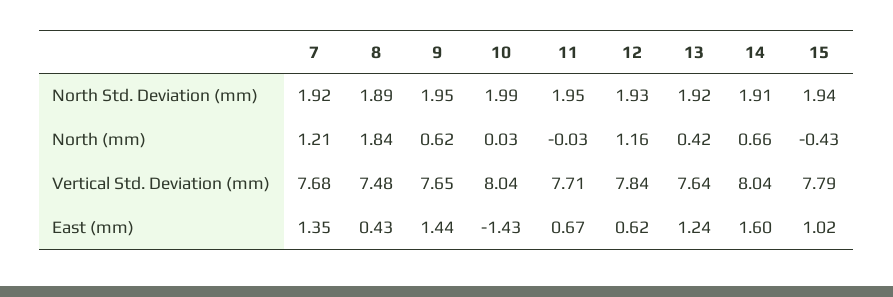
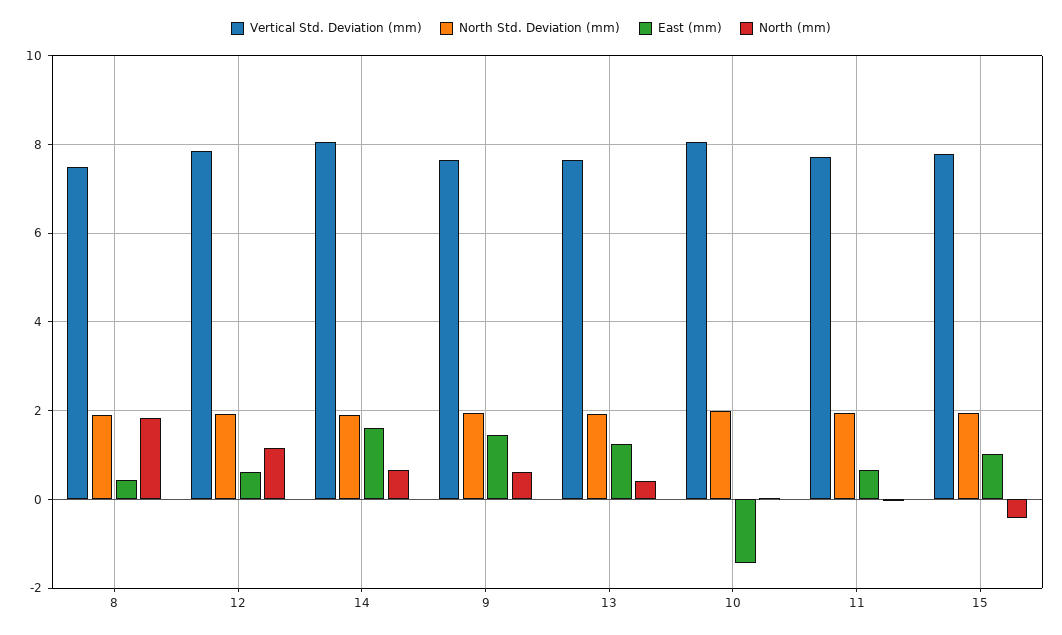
North Std. Deviation (mm), 7: 1.92 -> none
North (mm), 7: 1.21 -> none
Vertical Std. Deviation (mm), 7: 7.68 -> none
East (mm), 7: 1.35 -> none

